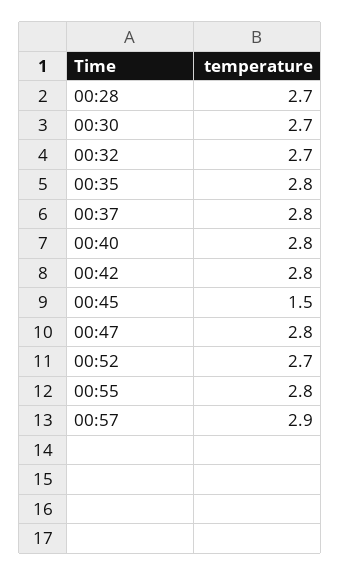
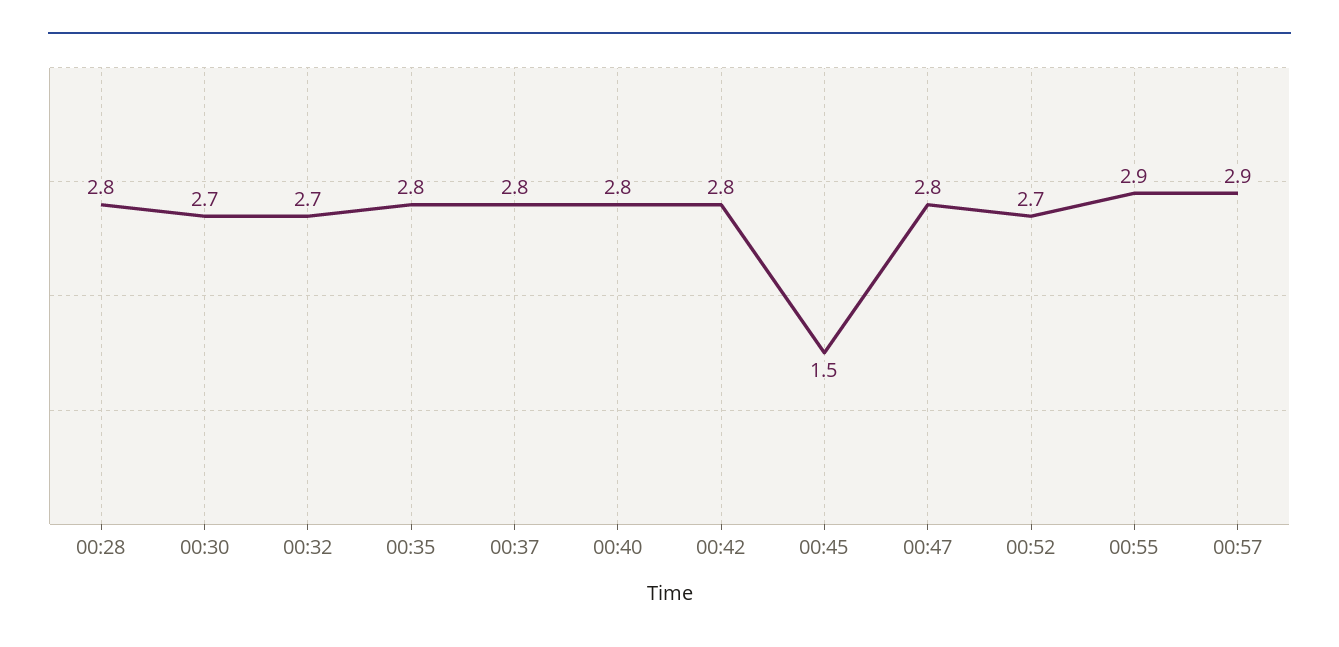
00:28: 2.7 -> 2.8
00:55: 2.8 -> 2.9

